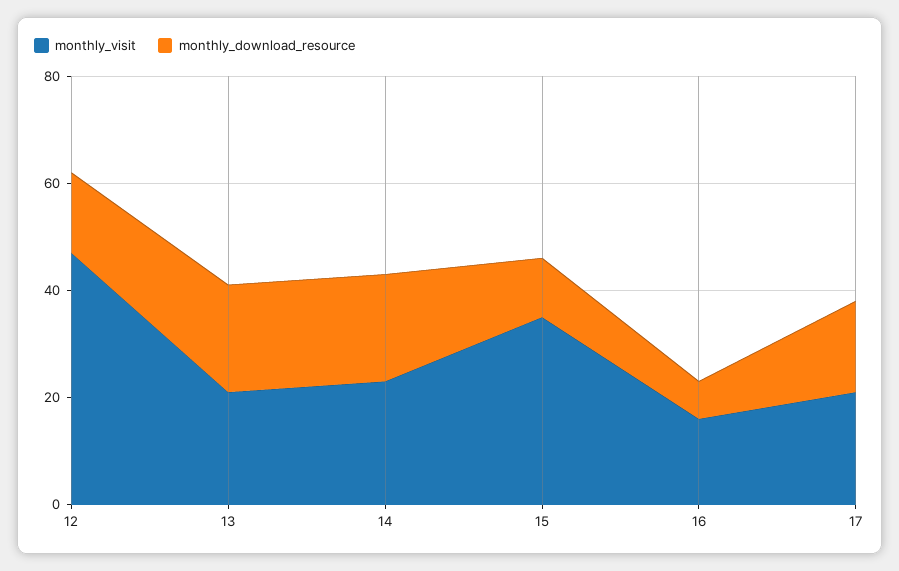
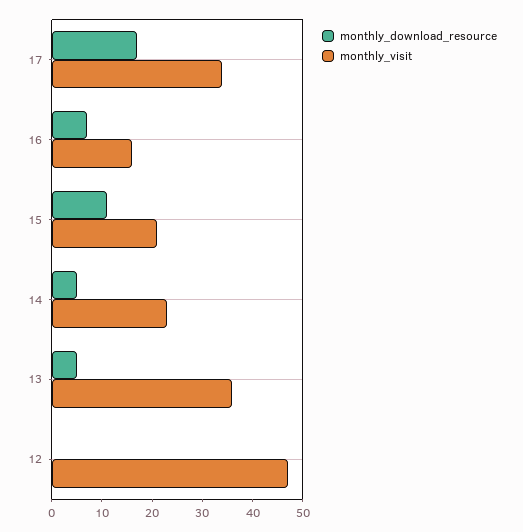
monthly_download_resource, 12: 15 -> 0
monthly_visit, 13: 20 -> 35
monthly_download_resource, 13: 20 -> 5
monthly_download_resource, 14: 20 -> 5
monthly_visit, 15: 35 -> 20
monthly_visit, 17: 20 -> 35

